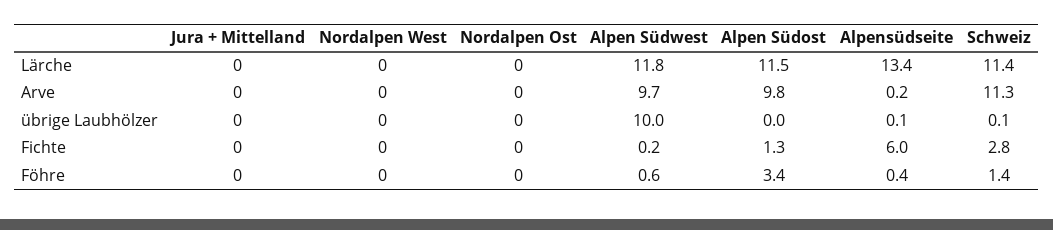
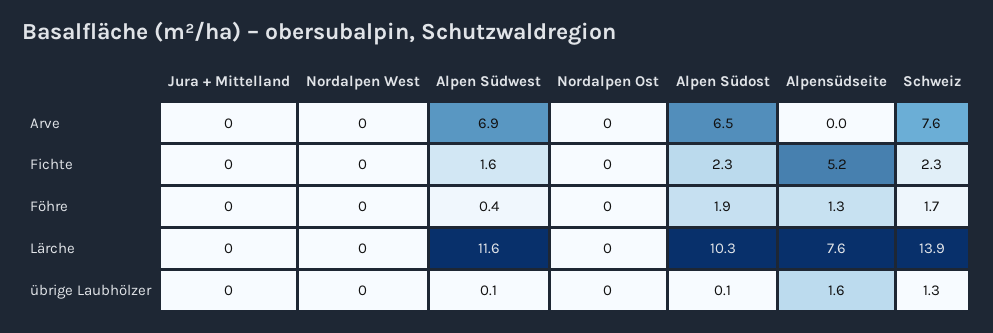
Alpen Südwest, Lärche: 11.8 -> 11.6
Alpen Südost, Lärche: 11.5 -> 10.3
Alpensüdseite, Lärche: 13.4 -> 7.6
Schweiz, Lärche: 11.4 -> 13.9
Alpen Südwest, Arve: 9.7 -> 6.9
Alpen Südost, Arve: 9.8 -> 6.5
Alpensüdseite, Arve: 0.2 -> 0
Schweiz, Arve: 11.3 -> 7.6
Alpen Südwest, übrige Laubhölzer: 10 -> 0.1
Alpen Südost, übrige Laubhölzer: 0 -> 0.1
Alpensüdseite, übrige Laubhölzer: 0.1 -> 1.6
Schweiz, übrige Laubhölzer: 0.1 -> 1.3
Alpen Südwest, Fichte: 0.2 -> 1.6
Alpen Südost, Fichte: 1.3 -> 2.3
Alpensüdseite, Fichte: 6 -> 5.2
Schweiz, Fichte: 2.8 -> 2.3
Alpen Südwest, Föhre: 0.6 -> 0.4
Alpen Südost, Föhre: 3.4 -> 1.9
Alpensüdseite, Föhre: 0.4 -> 1.3
Schweiz, Föhre: 1.4 -> 1.7

